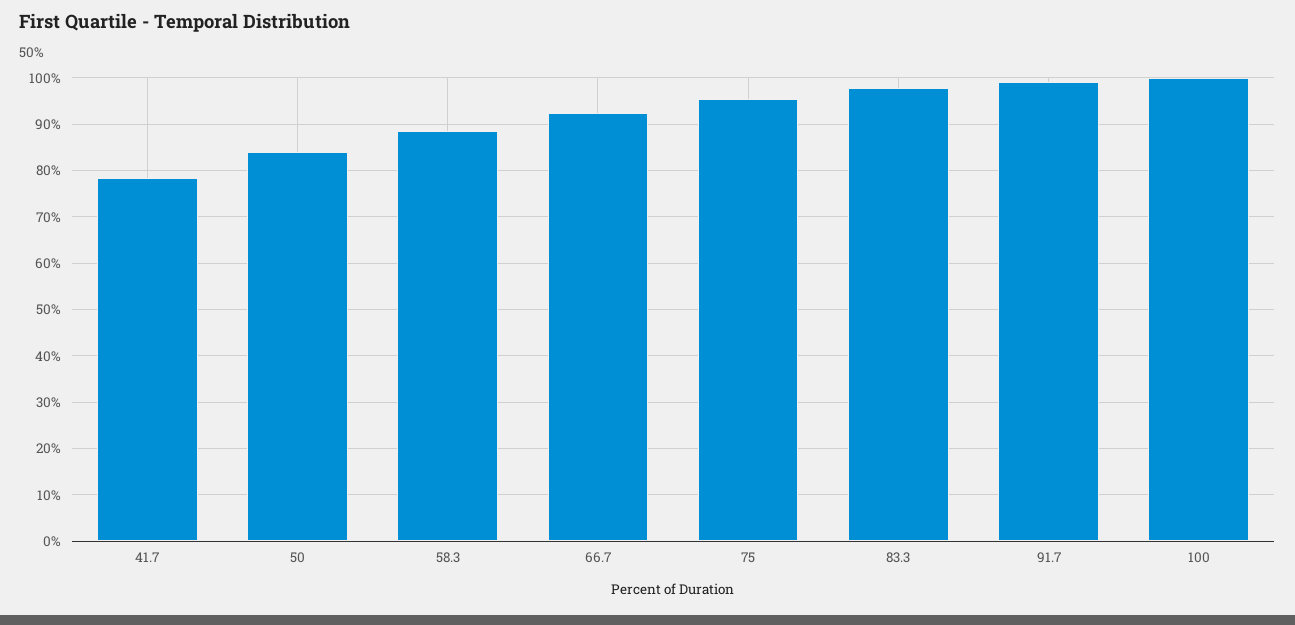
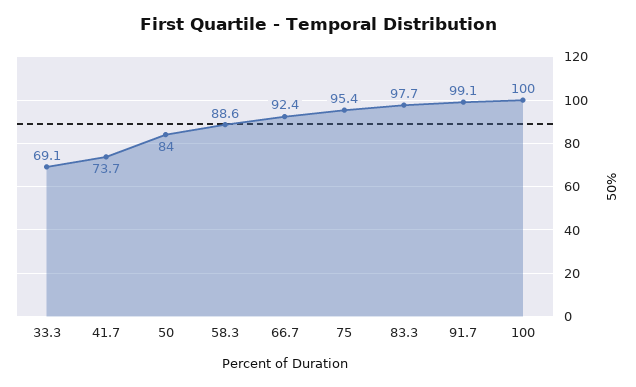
41.7: 78 -> 73.7
33.3: none -> 69.1

